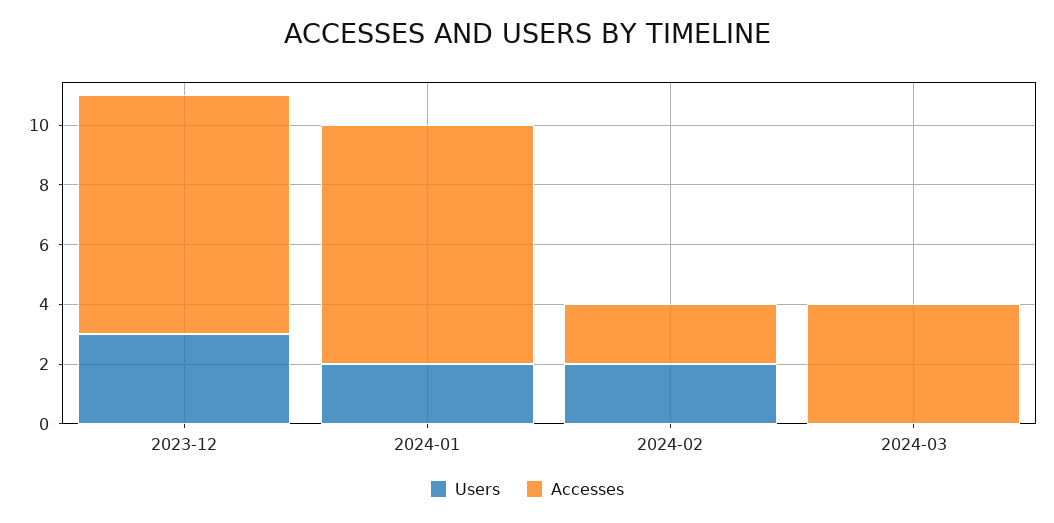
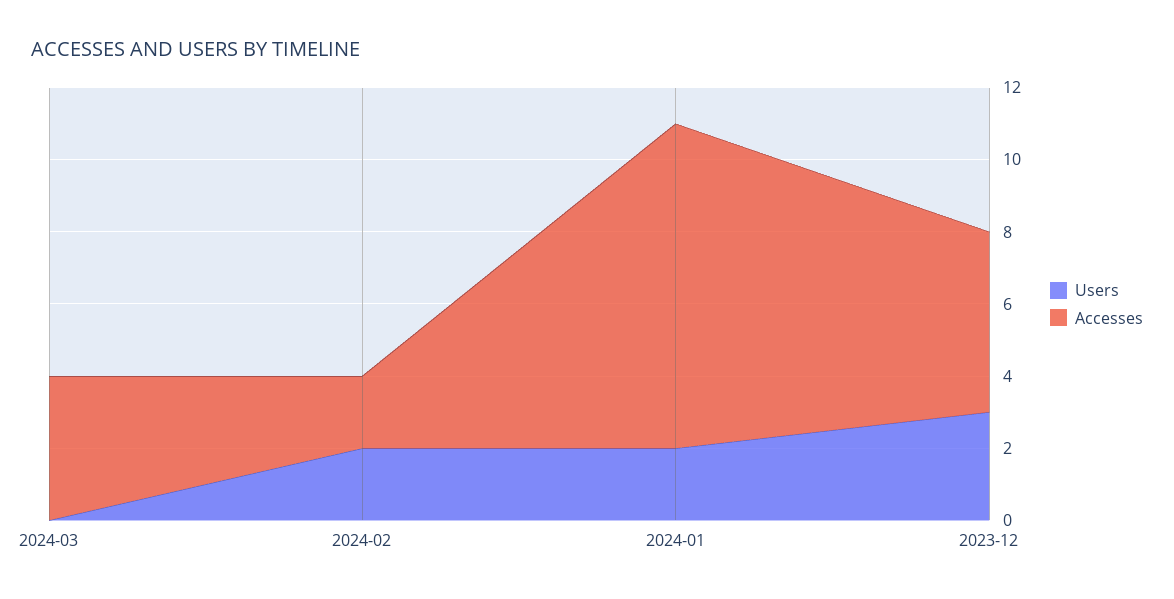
Accesses, 2023-12: 8 -> 5
Accesses, 2024-01: 8 -> 9

